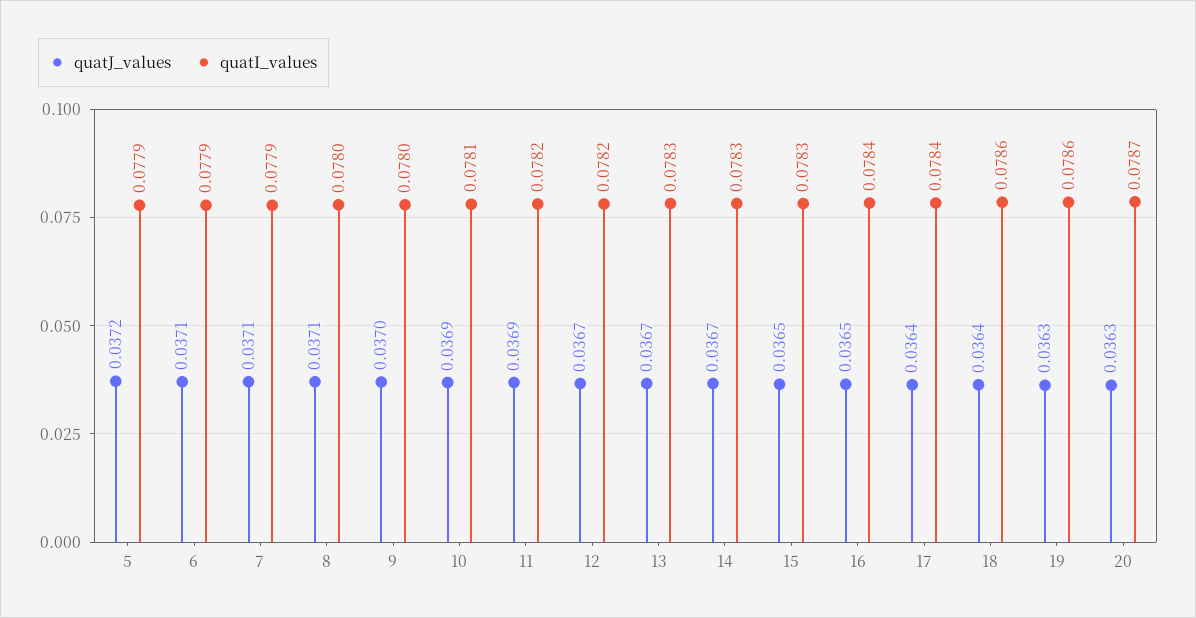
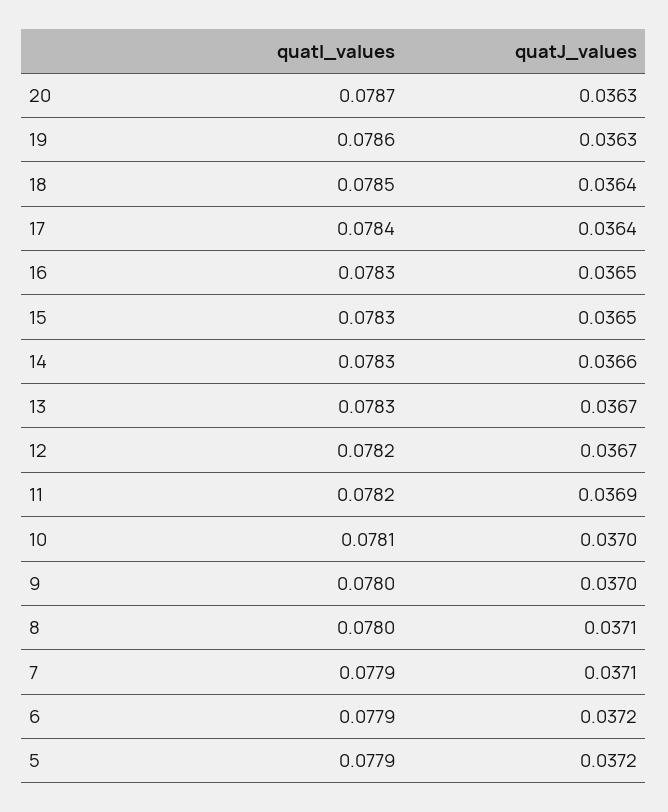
quatJ_values, 6: 0.0371 -> 0.0372
quatJ_values, 10: 0.0369 -> 0.037
quatJ_values, 14: 0.0367 -> 0.0366
quatI_values, 16: 0.0784 -> 0.0783
quatI_values, 18: 0.0786 -> 0.0785

